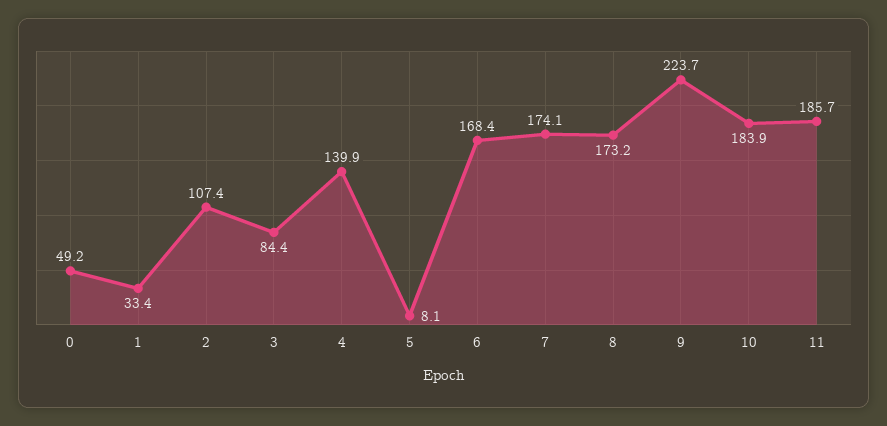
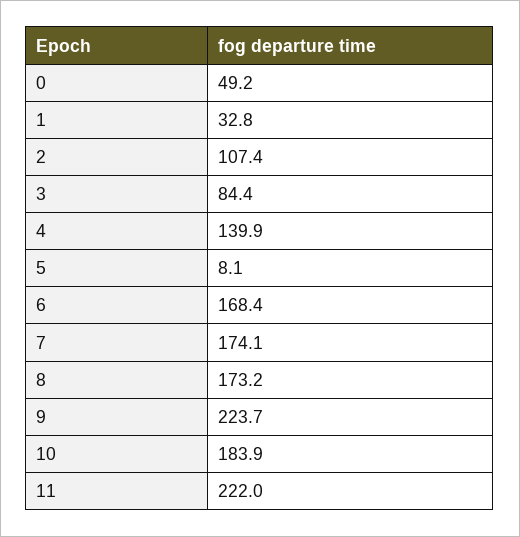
1: 33.4 -> 32.8
11: 185.7 -> 222

